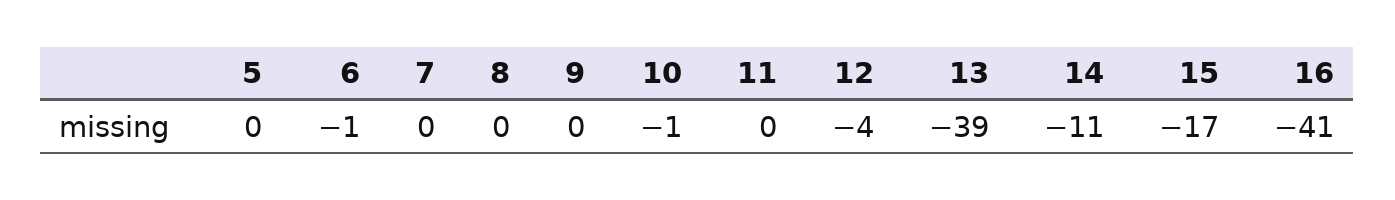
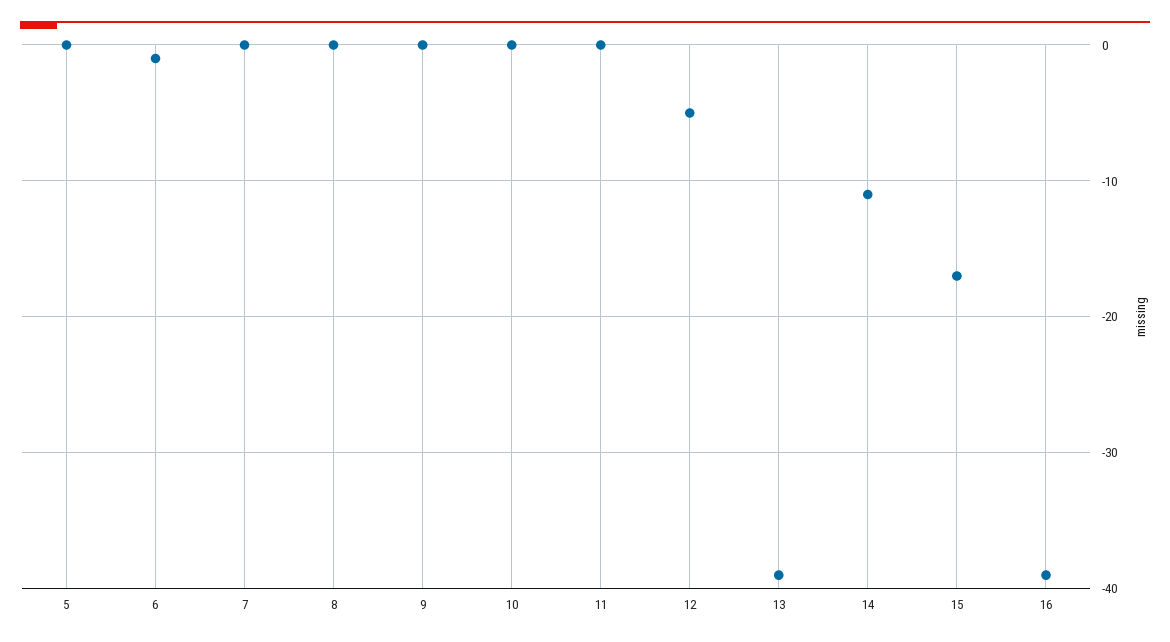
10: -1 -> 0
12: -4 -> -5
16: -41 -> -39

